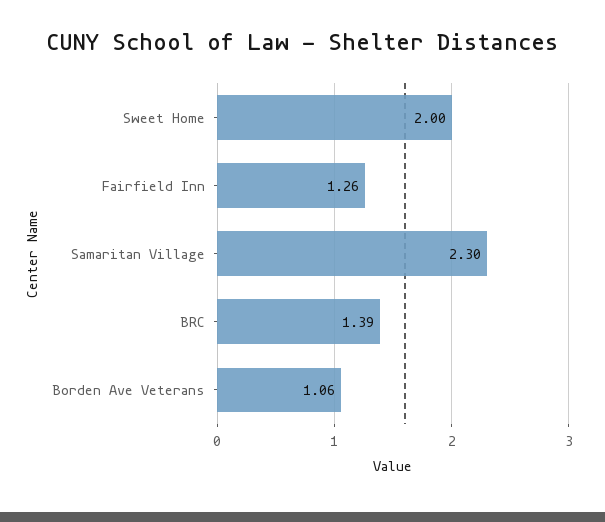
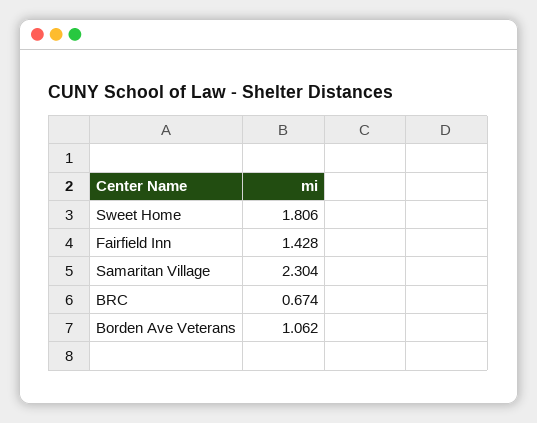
Sweet Home: 2 -> 1.806
Fairfield Inn: 1.26 -> 1.428
BRC: 1.39 -> 0.674

